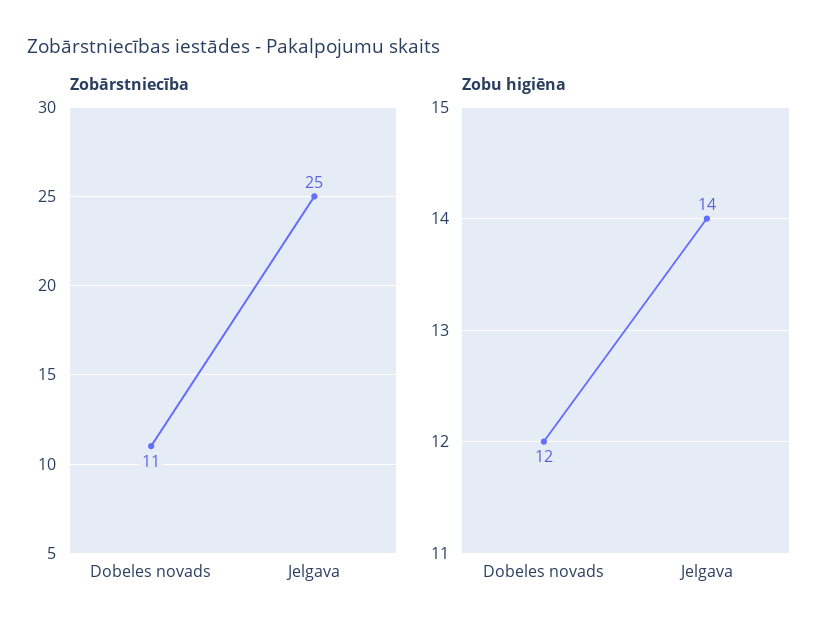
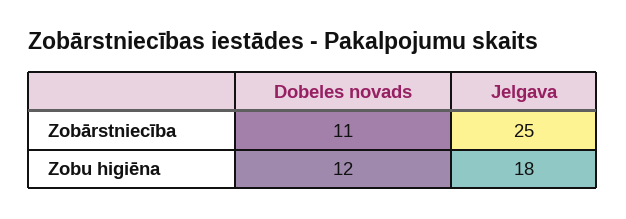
Zobu higiēna, Jelgava: 14 -> 18

